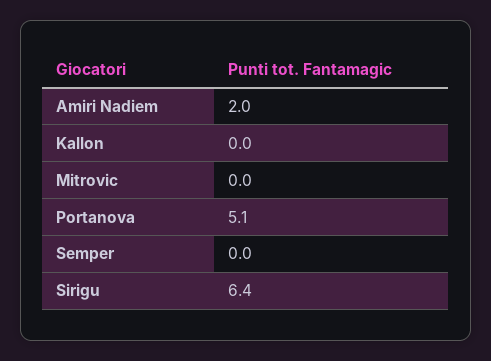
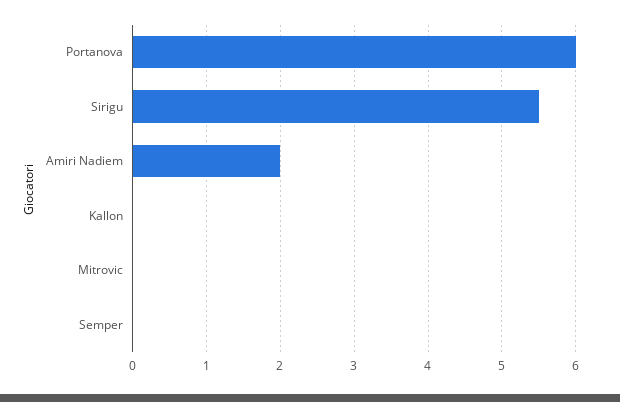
Portanova: 5.1 -> 6
Sirigu: 6.4 -> 5.5

